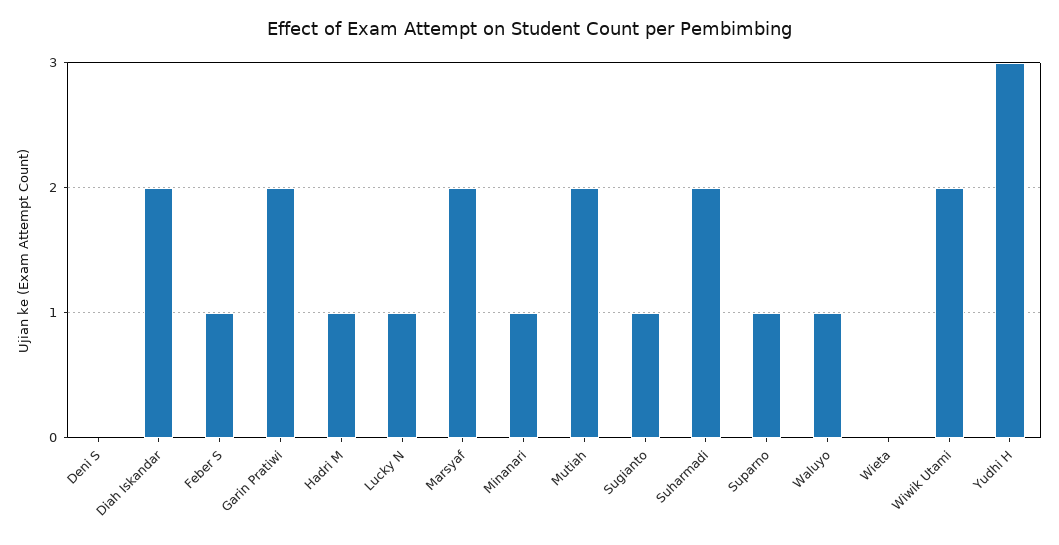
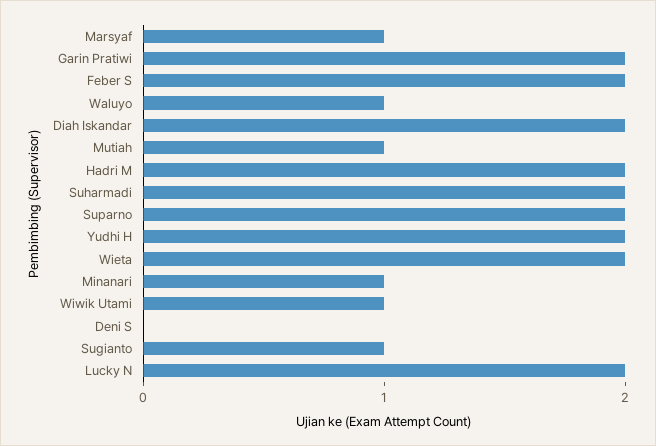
Feber S: 1 -> 2
Hadri M: 1 -> 2
Lucky N: 1 -> 2
Marsyaf: 2 -> 1
Mutiah: 2 -> 1
Suparno: 1 -> 2
Wieta: 0 -> 2
Wiwik Utami: 2 -> 1
Yudhi H: 3 -> 2

